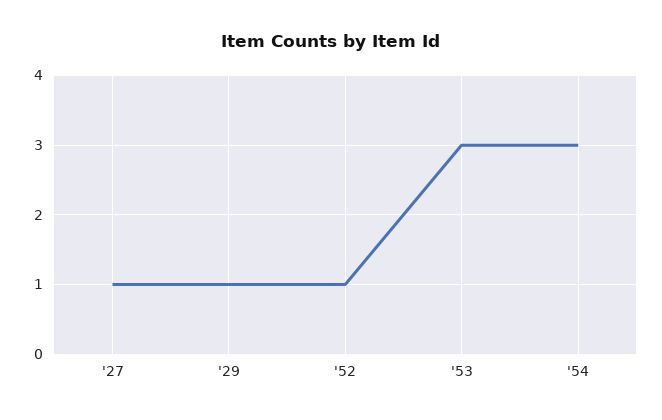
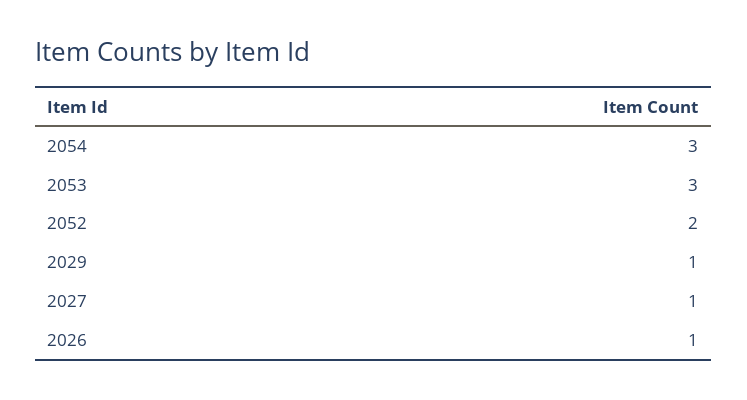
'52: 1 -> 2
2026: none -> 1

